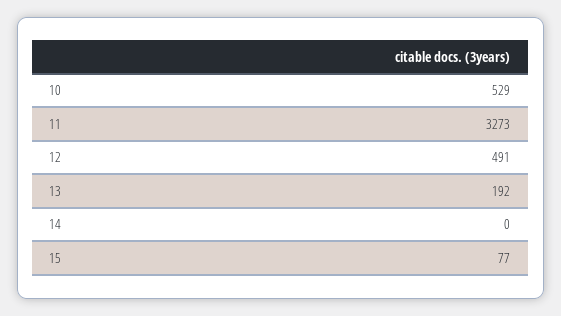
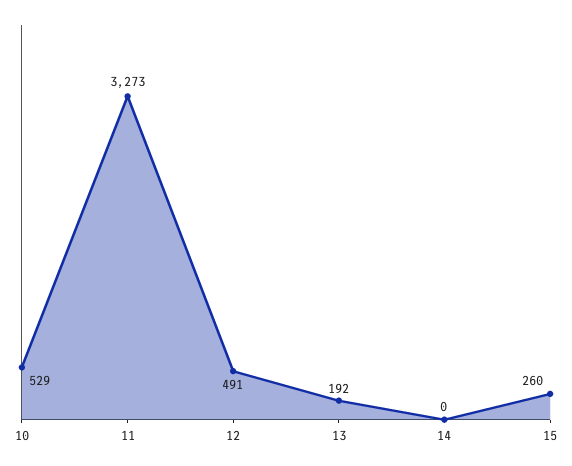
15: 77 -> 260

